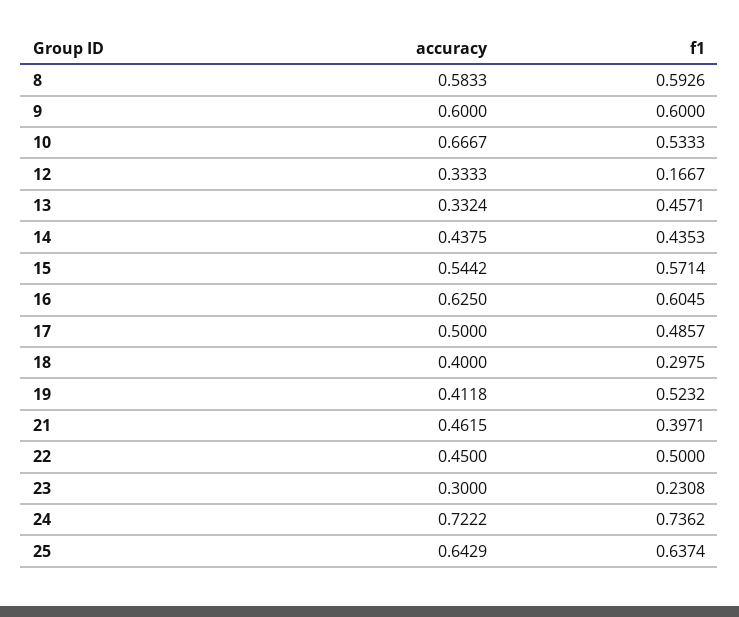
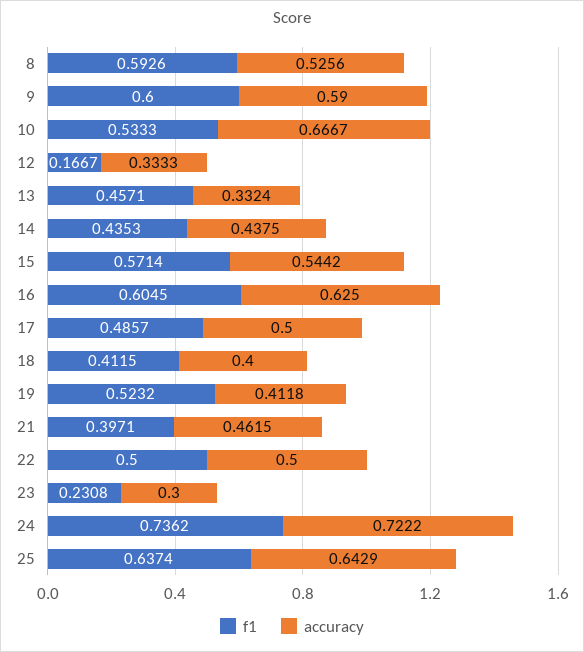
accuracy, 8: 0.5833 -> 0.5256
accuracy, 9: 0.6 -> 0.59
f1, 18: 0.2975 -> 0.4115
accuracy, 22: 0.45 -> 0.5

